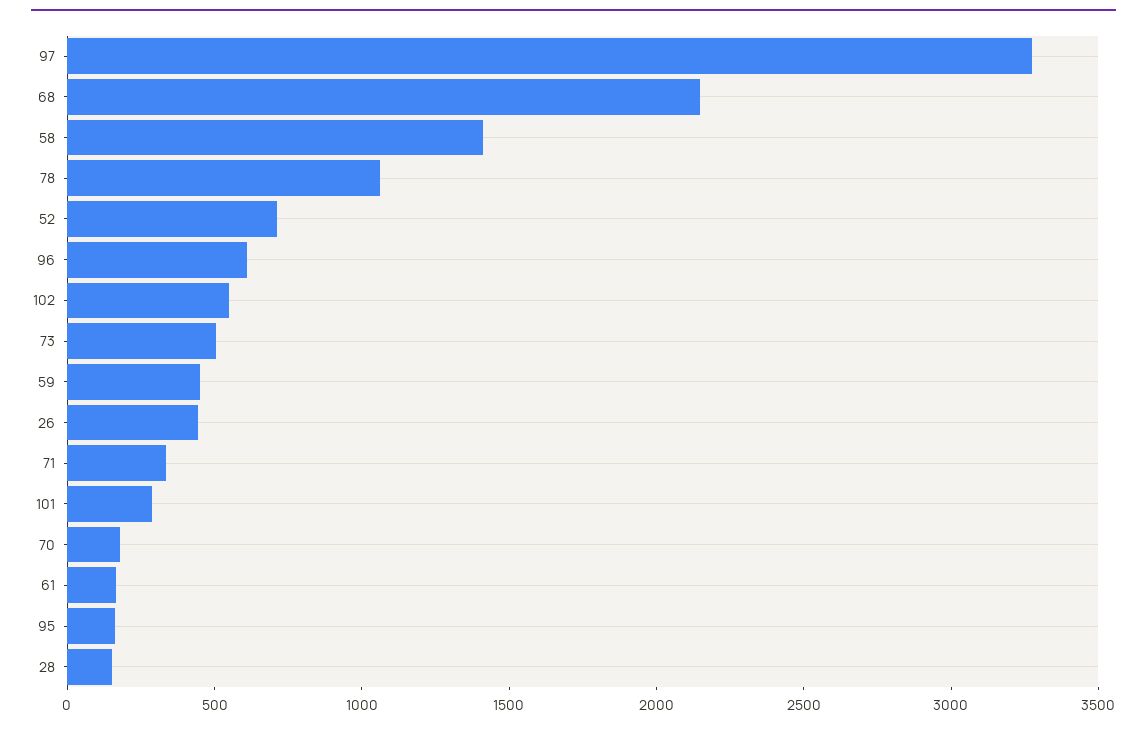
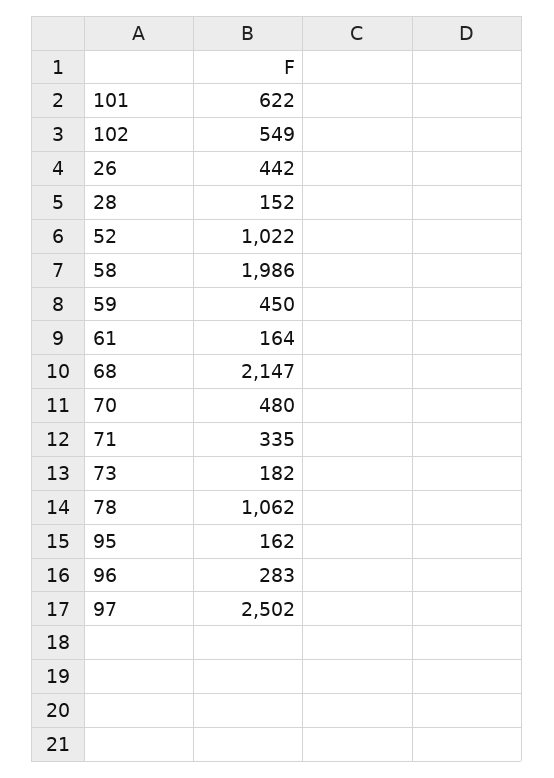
97: 3300 -> 2502
58: 1400 -> 1986
52: 700 -> 1022
96: 600 -> 283
73: 500 -> 182
101: 300 -> 622
70: 200 -> 480

